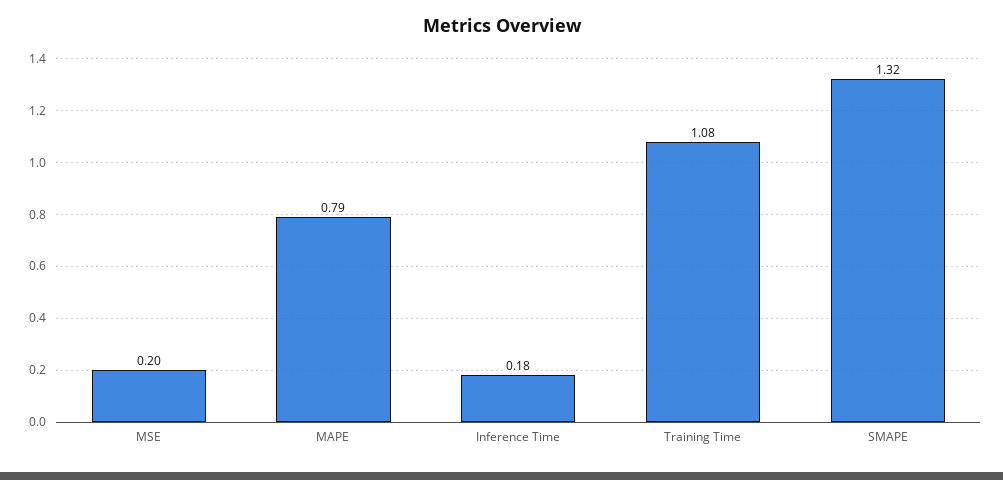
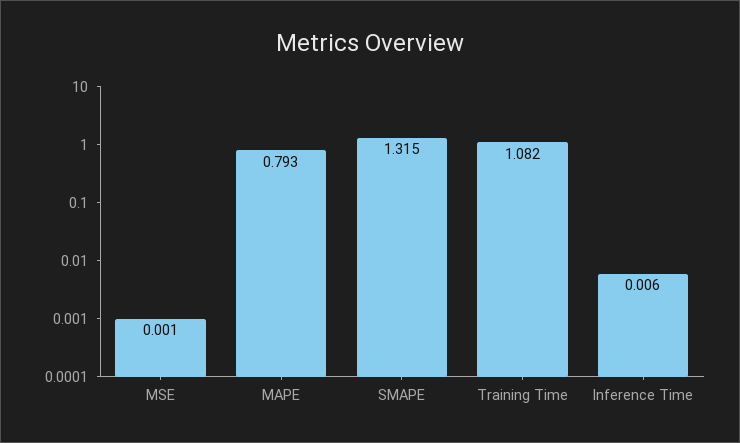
MSE: 0.2 -> 0.001
Inference Time: 0.18 -> 0.006

